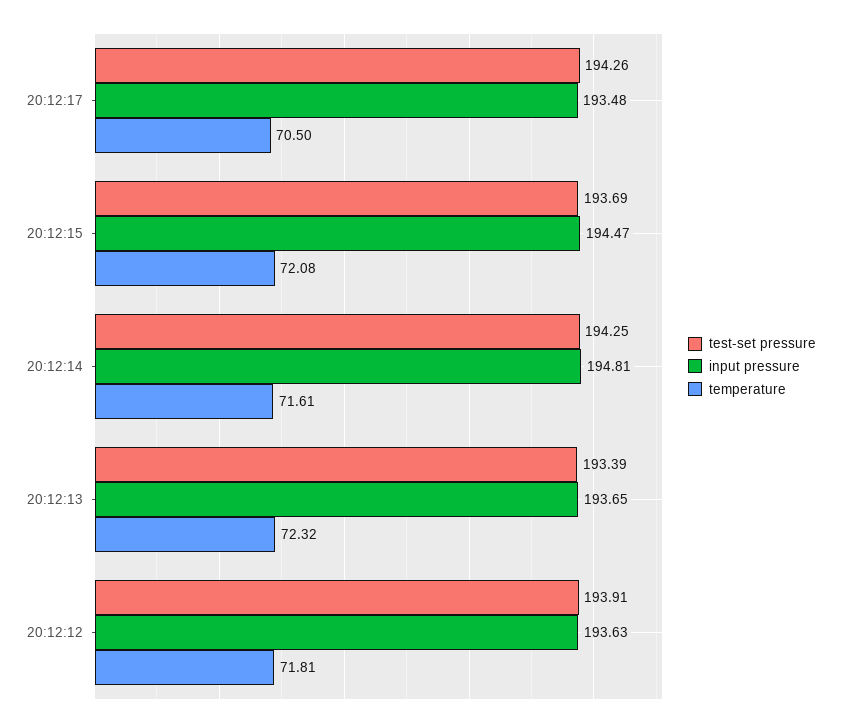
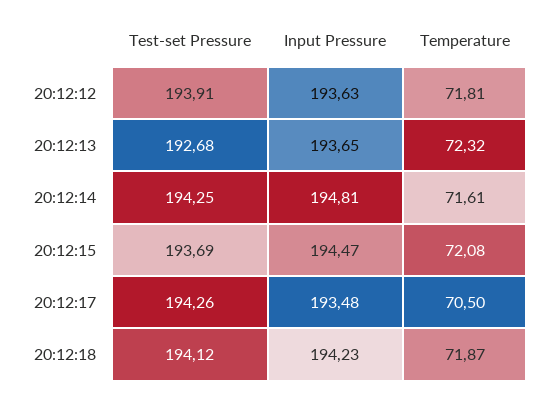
test-set pressure, 20:12:13: 193.39 -> 192.68
test-set pressure, 20:12:18: none -> 194.12
input pressure, 20:12:18: none -> 194.23
temperature, 20:12:18: none -> 71.87

